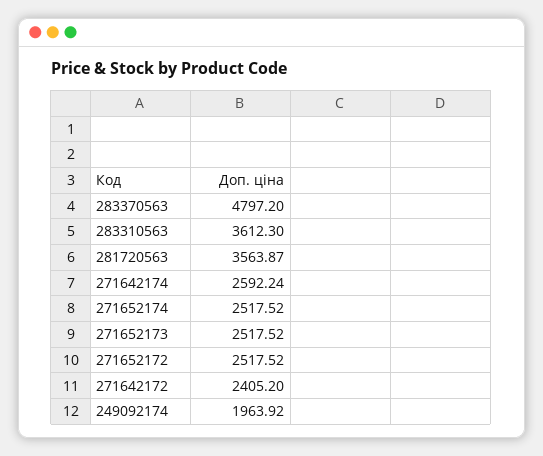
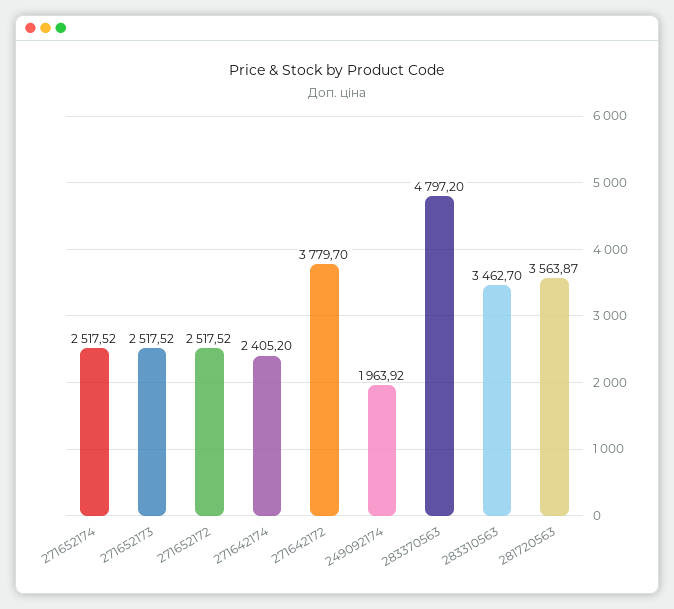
283310563: 3612.3 -> 3462.7
271642174: 2592.24 -> 2405.2
271642172: 2405.2 -> 3779.7

